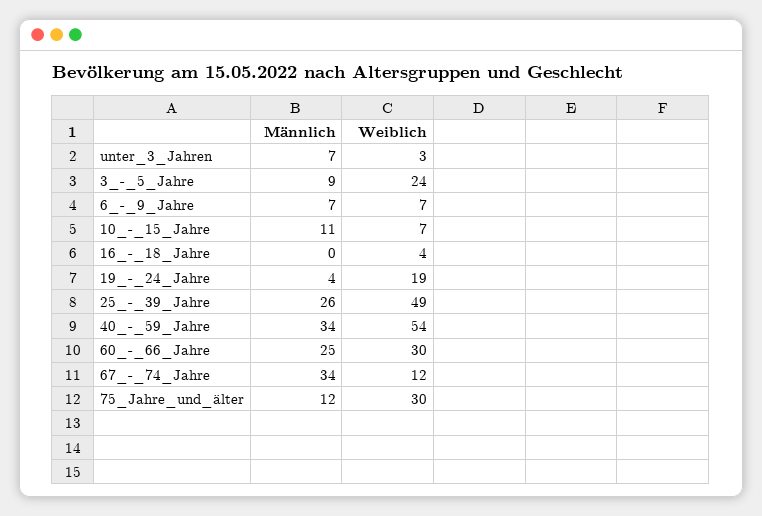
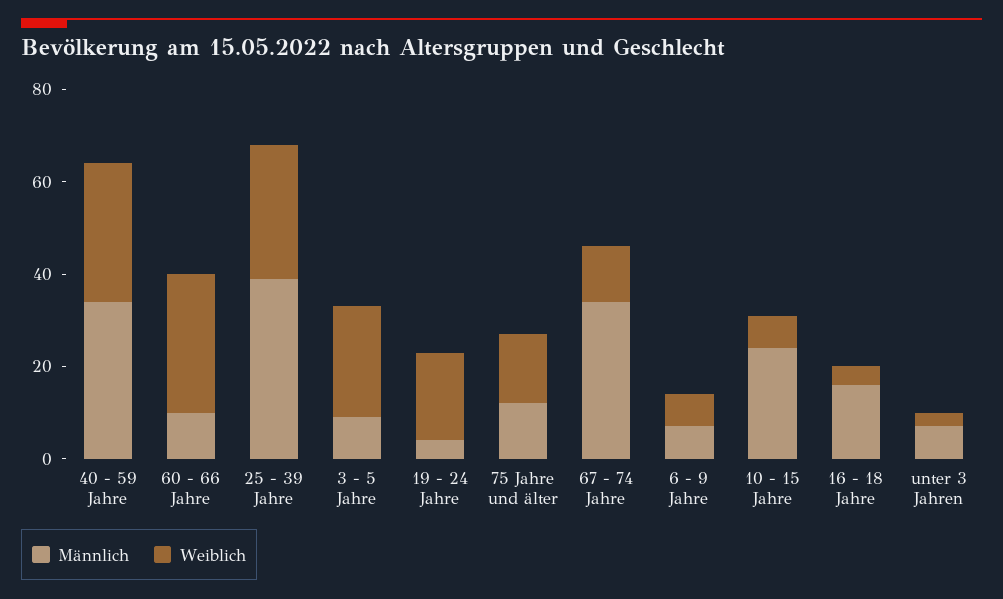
Männlich, 10_-_15_Jahre: 11 -> 25
Männlich, 16_-_18_Jahre: 0 -> 15
Männlich, 25_-_39_Jahre: 26 -> 40
Weiblich, 25_-_39_Jahre: 49 -> 30
Weiblich, 40_-_59_Jahre: 54 -> 30
Männlich, 60_-_66_Jahre: 25 -> 10
Weiblich, 75_Jahre_und_älter: 30 -> 15

